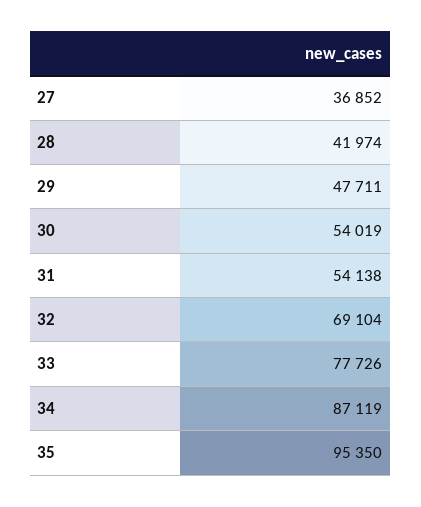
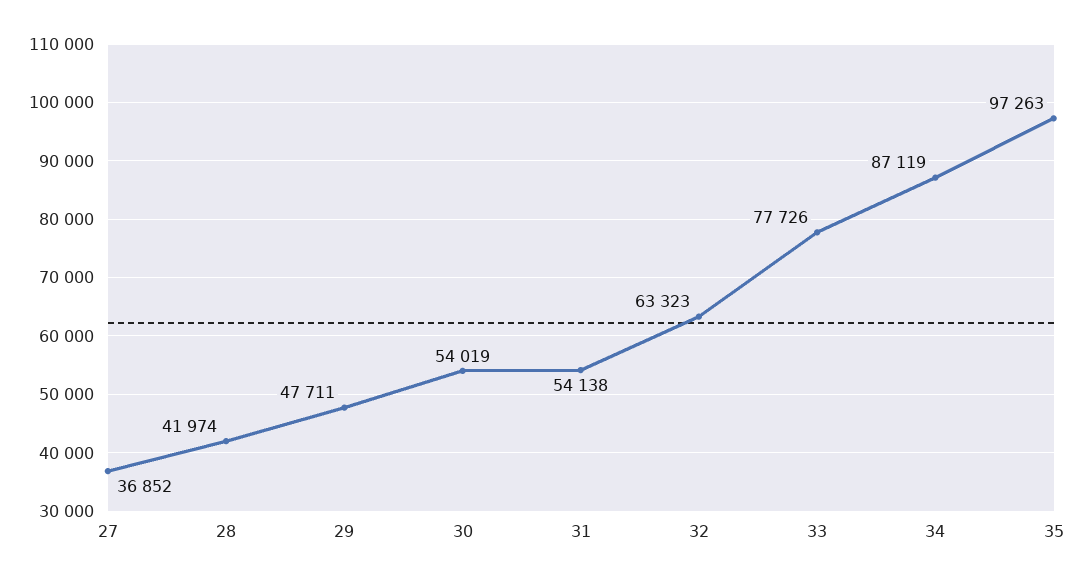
32: 69104 -> 63323
35: 95350 -> 97263

